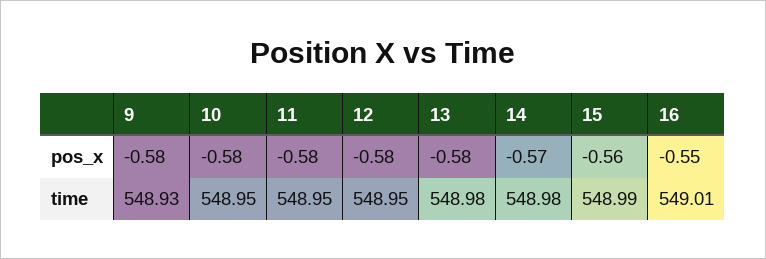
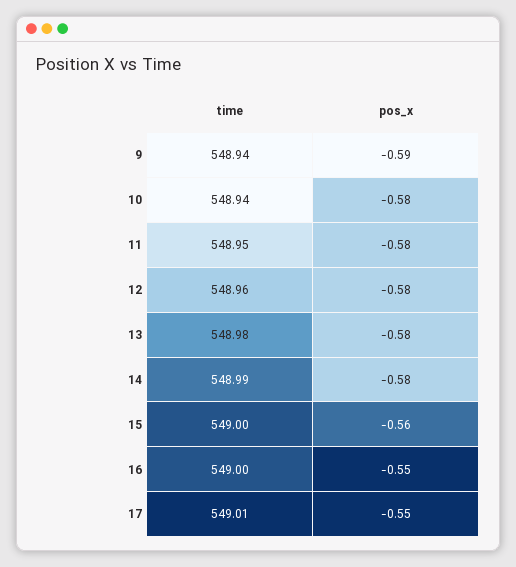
9, pos_x: -0.58 -> -0.59
14, pos_x: -0.57 -> -0.58
9, time: 548.93 -> 548.94
10, time: 548.95 -> 548.94
12, time: 548.95 -> 548.96
14, time: 548.98 -> 548.99
15, time: 548.99 -> 549
16, time: 549.01 -> 549
17, time: none -> 549.01
17, pos_x: none -> -0.55

